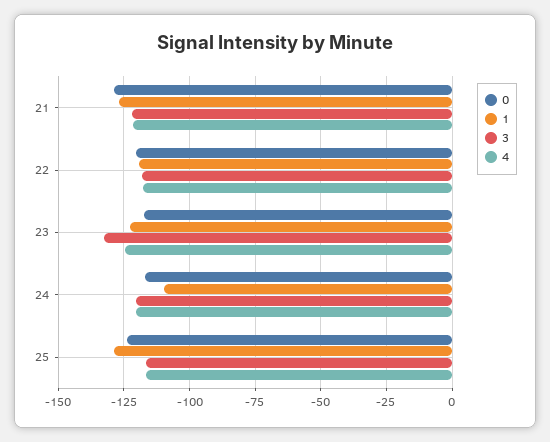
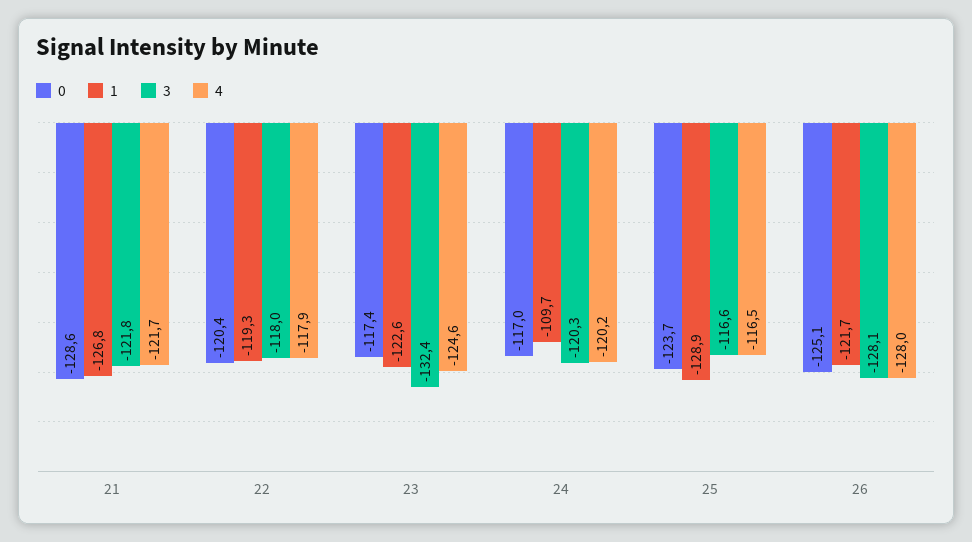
0, 26: none -> -125.1
1, 26: none -> -121.7
3, 26: none -> -128.1
4, 26: none -> -128

